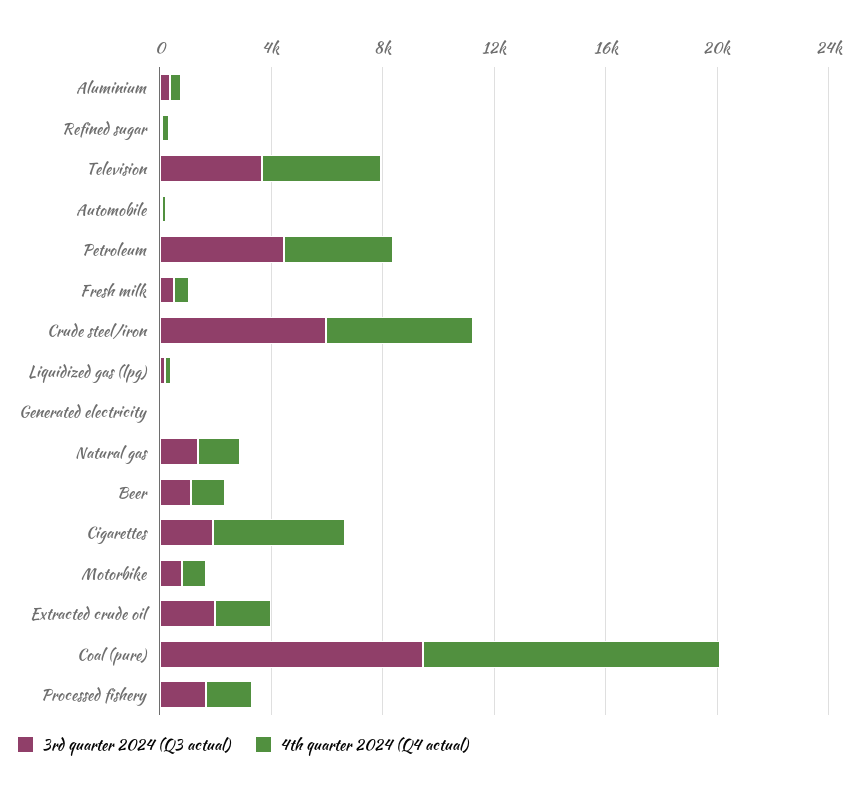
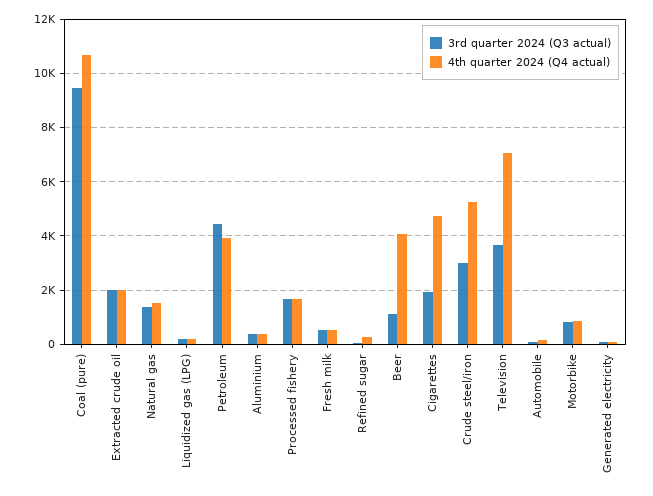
4th quarter 2024 (Q4 actual), Television: 4000 -> 7000
3rd quarter 2024 (Q3 actual), Crude steel/iron: 6000 -> 3000
4th quarter 2024 (Q4 actual), Beer: 1000 -> 4000

